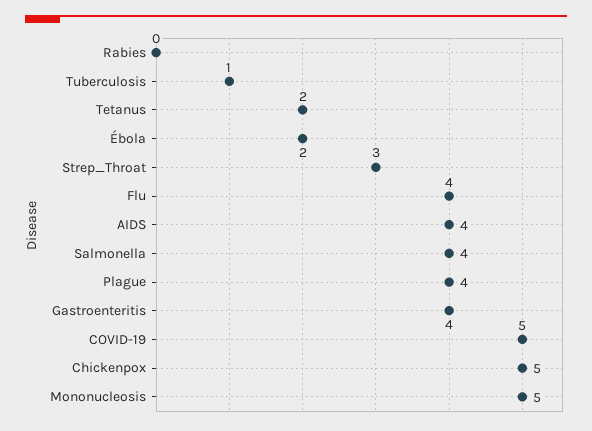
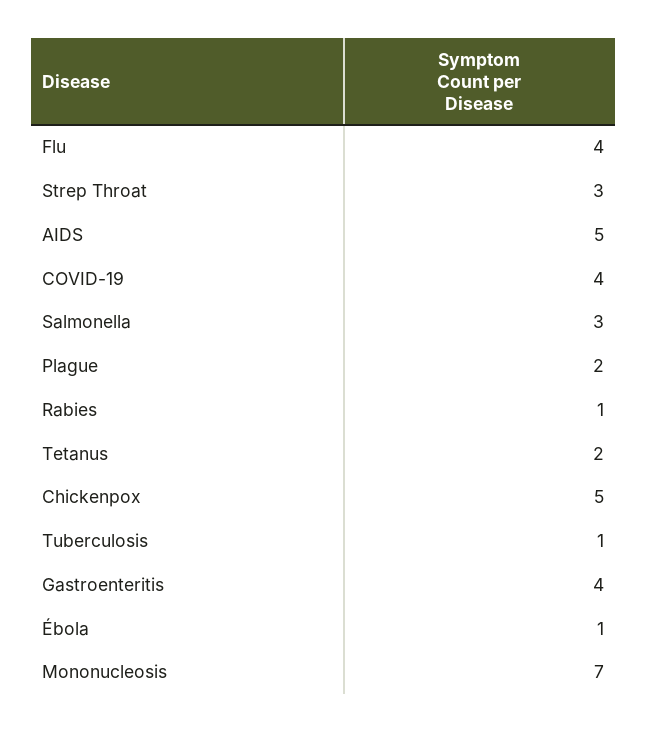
Rabies: 0 -> 1
Ébola: 2 -> 1
AIDS: 4 -> 5
Salmonella: 4 -> 3
Plague: 4 -> 2
COVID-19: 5 -> 4
Mononucleosis: 5 -> 7

